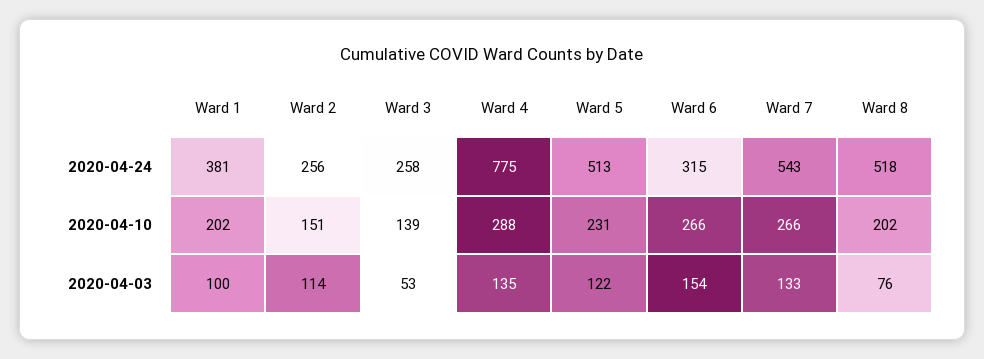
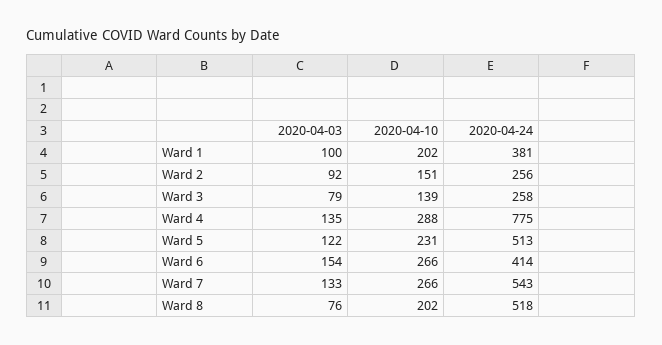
Ward 6, 2020-04-24: 315 -> 414
Ward 2, 2020-04-03: 114 -> 92
Ward 3, 2020-04-03: 53 -> 79

